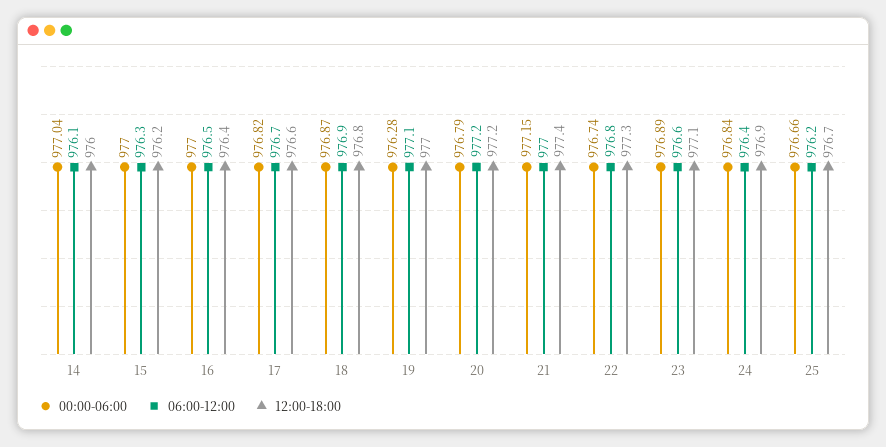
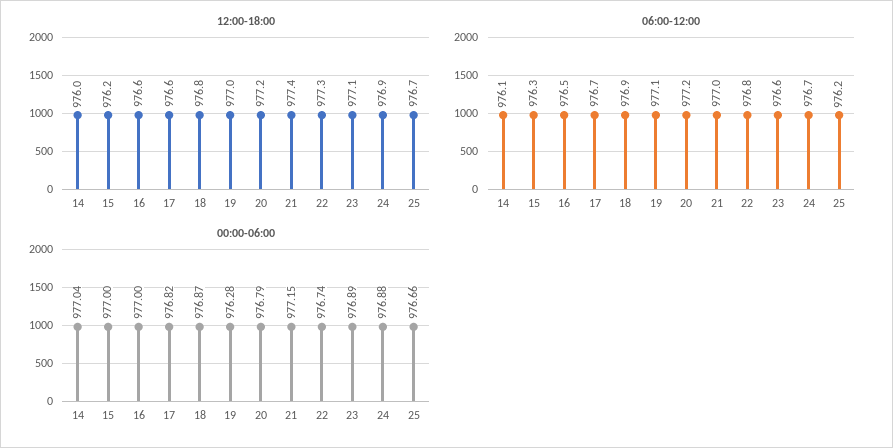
12:00-18:00, 16: 976.4 -> 976.6
00:00-06:00, 24: 976.84 -> 976.88
06:00-12:00, 24: 976.4 -> 976.7

